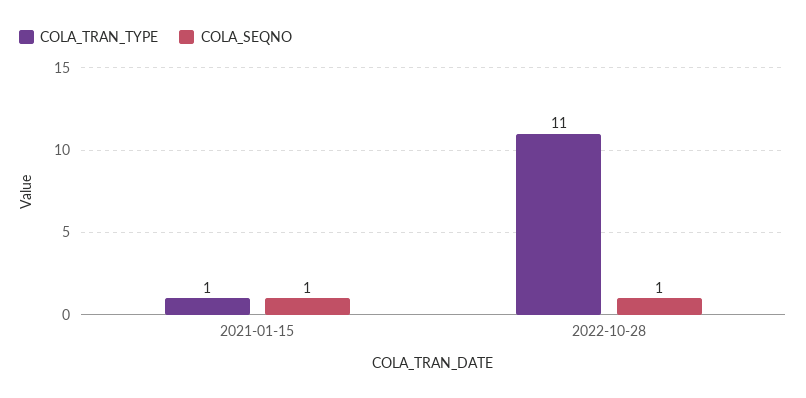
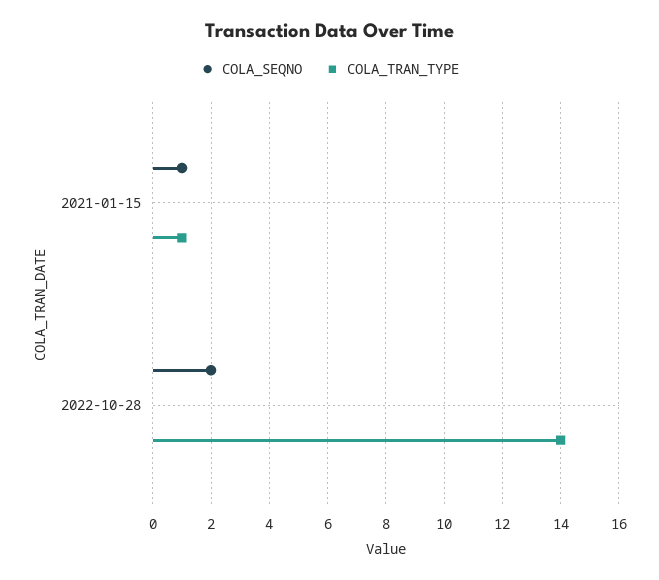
COLA_TRAN_TYPE, 2022-10-28: 11 -> 14
COLA_SEQNO, 2022-10-28: 1 -> 2

